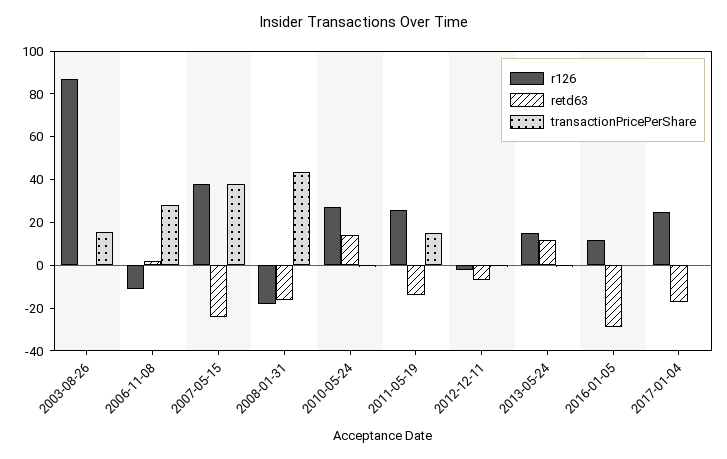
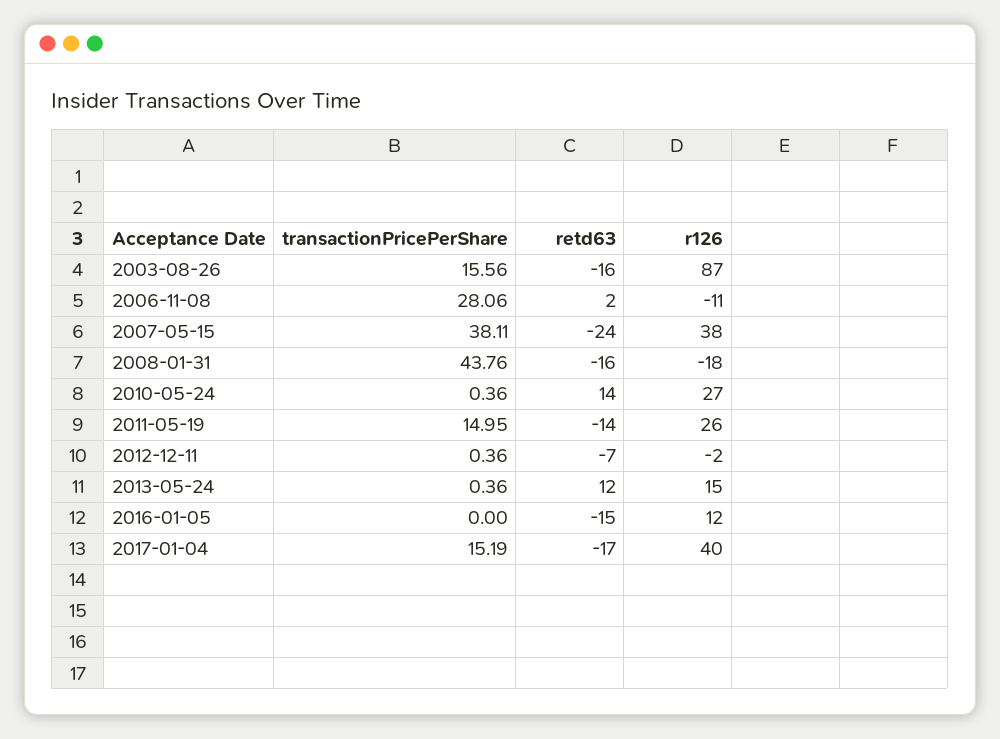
retd63, 2003-08-26: 0 -> -16
retd63, 2016-01-05: -30 -> -15
r126, 2017-01-04: 25 -> 40
transactionPricePerShare, 2017-01-04: 0 -> 15.19

